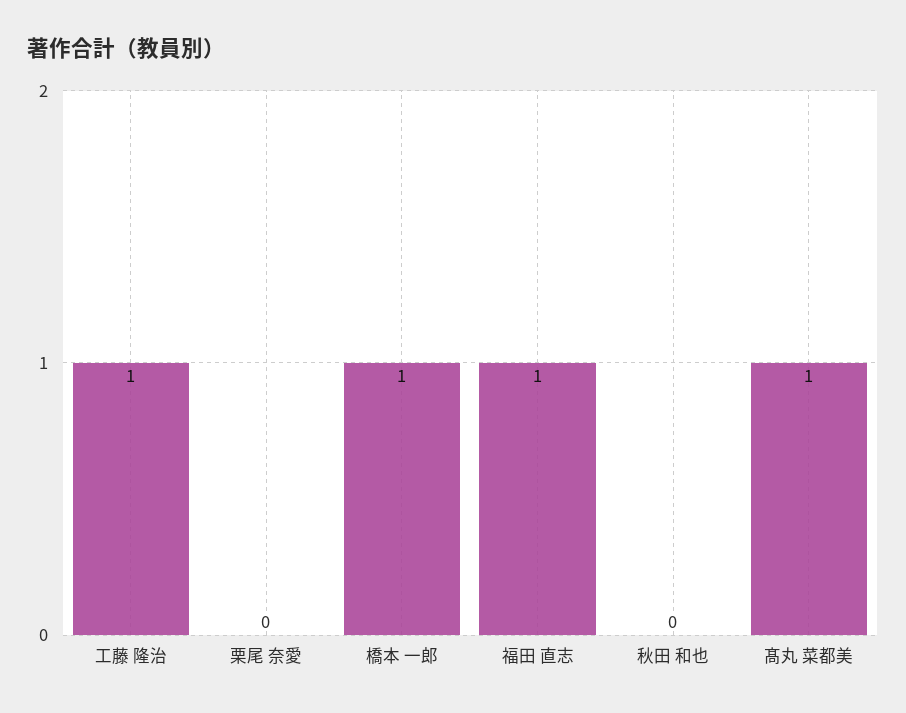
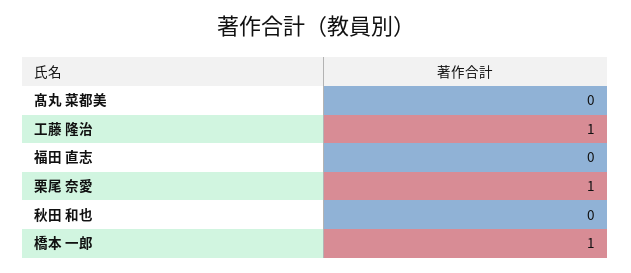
栗尾 奈愛: 0 -> 1
福田 直志: 1 -> 0
髙丸 菜都美: 1 -> 0

